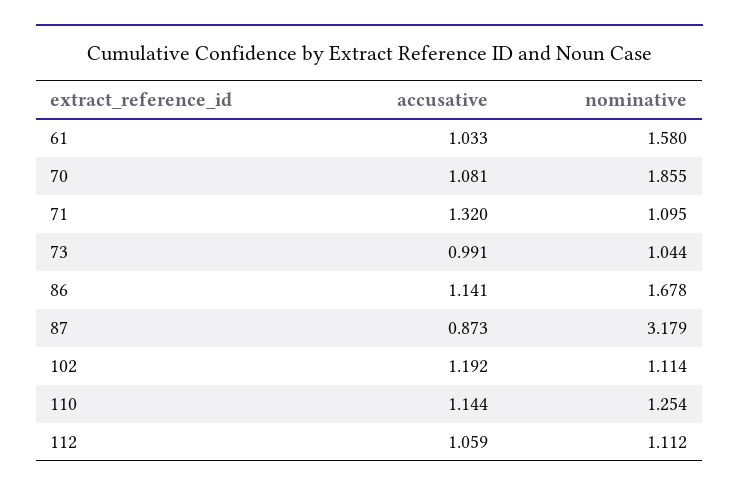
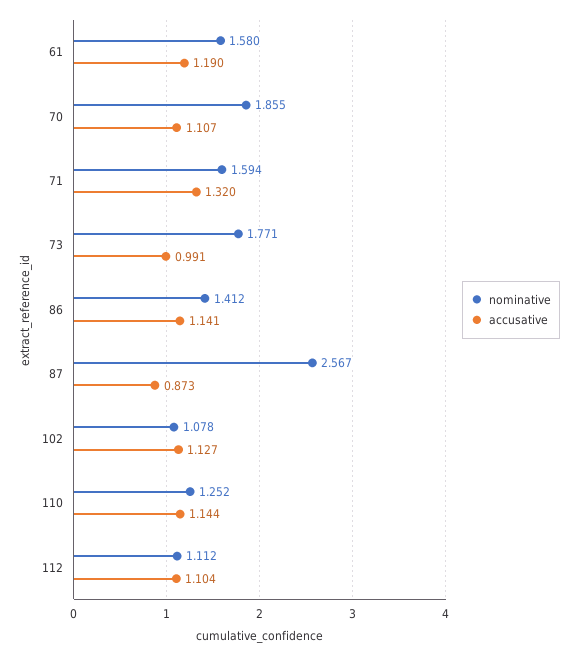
accusative, 61: 1.033 -> 1.19
accusative, 70: 1.081 -> 1.107
nominative, 71: 1.095 -> 1.594
nominative, 73: 1.044 -> 1.771
nominative, 86: 1.678 -> 1.412
nominative, 87: 3.179 -> 2.567
accusative, 102: 1.192 -> 1.127
nominative, 102: 1.114 -> 1.078
nominative, 110: 1.254 -> 1.252
accusative, 112: 1.059 -> 1.104

